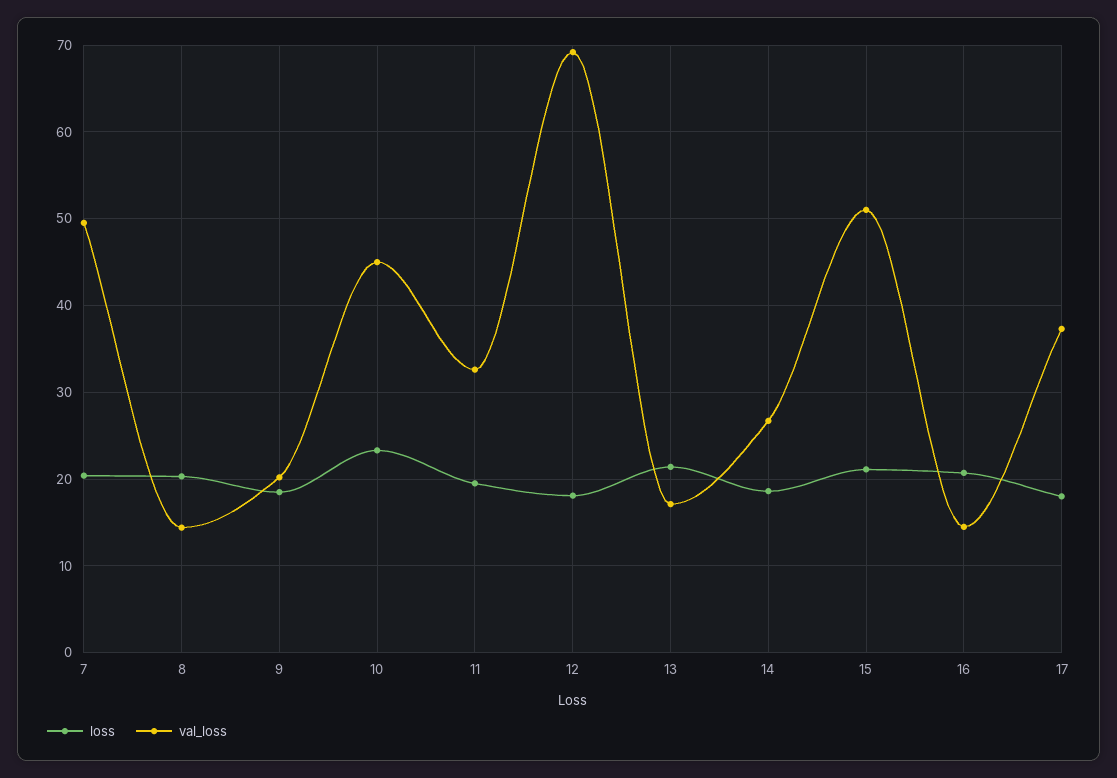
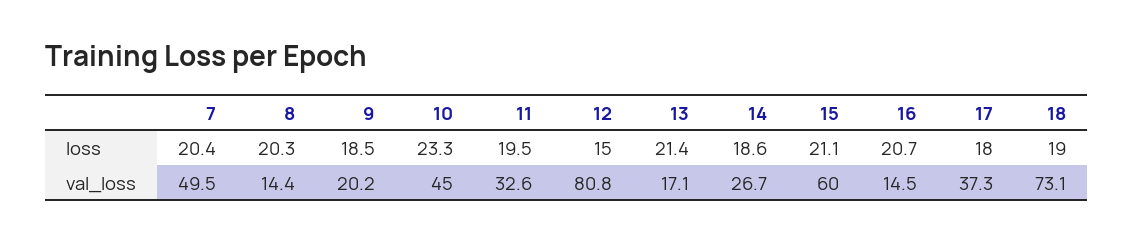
loss, 12: 18 -> 15
val_loss, 12: 69 -> 80.8
val_loss, 15: 51 -> 60
loss, 18: none -> 19
val_loss, 18: none -> 73.1

